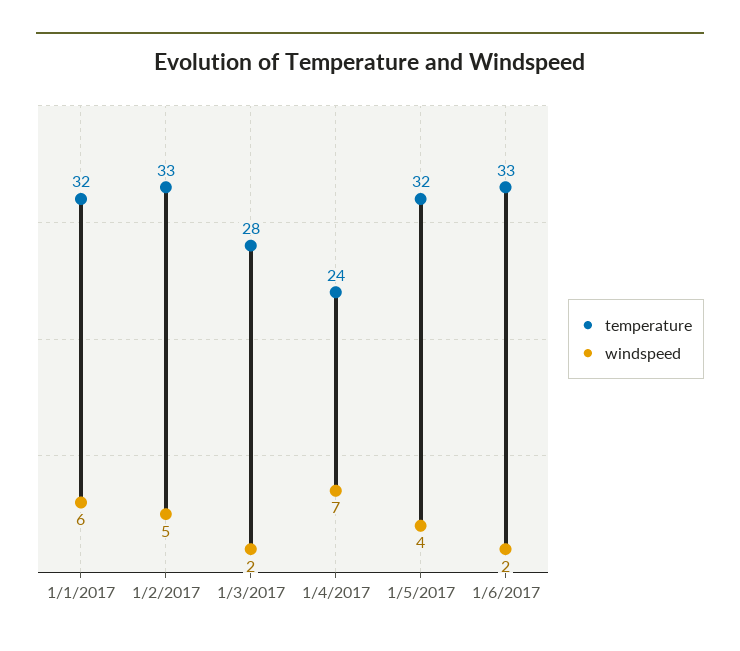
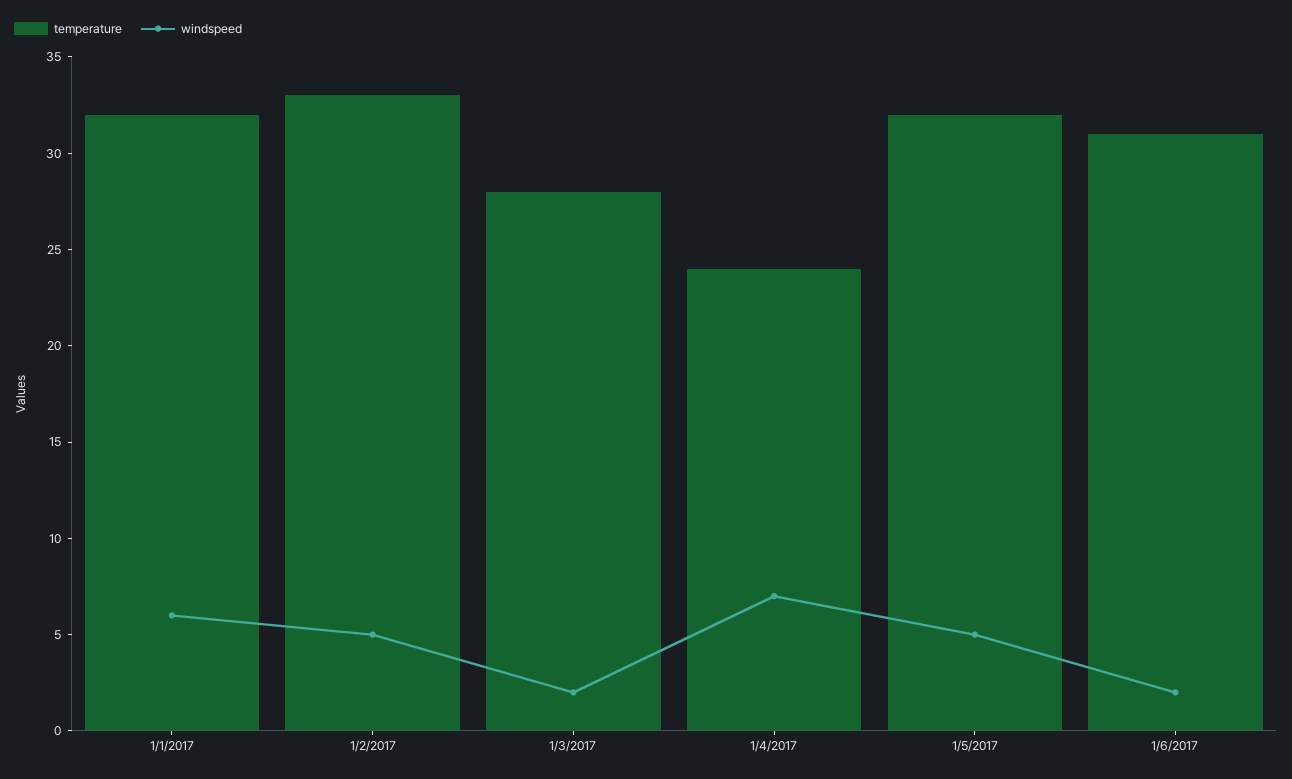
windspeed, 1/5/2017: 4 -> 5
temperature, 1/6/2017: 33 -> 31

